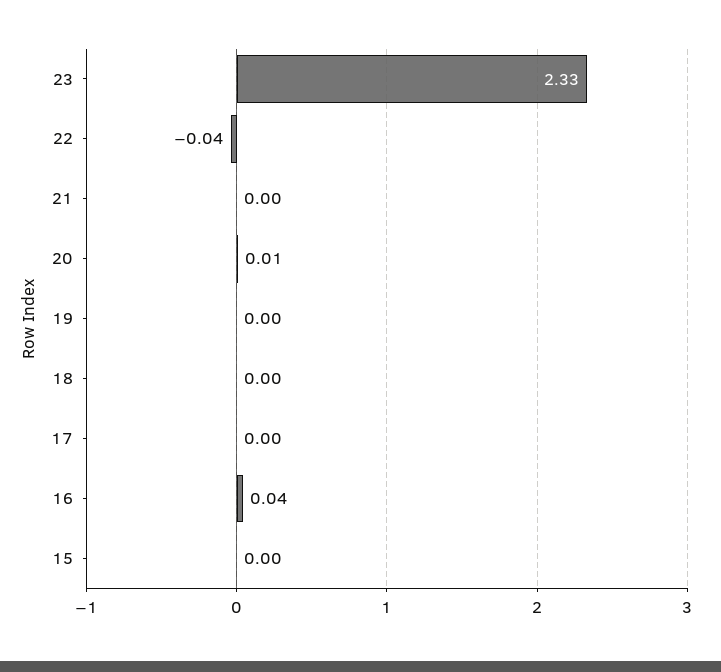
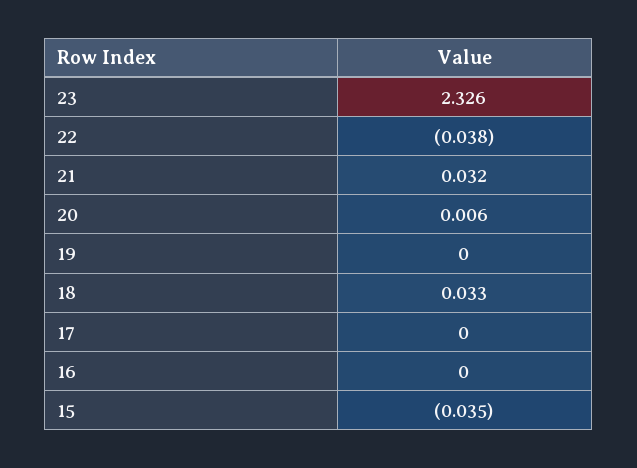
21: 0 -> 0.032
18: 0 -> 0.033
16: 0.04 -> 0
15: 0 -> -0.035

